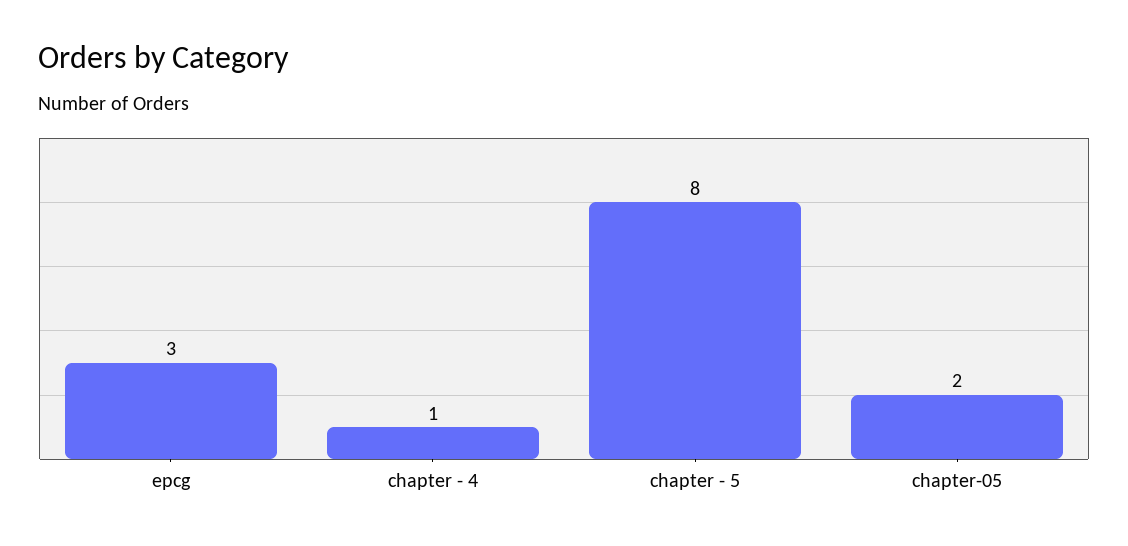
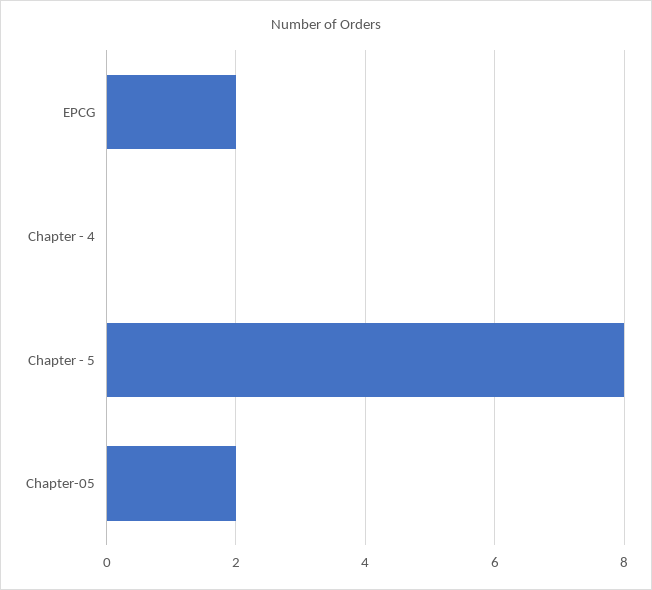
epcg: 3 -> 2
chapter - 4: 1 -> 0

